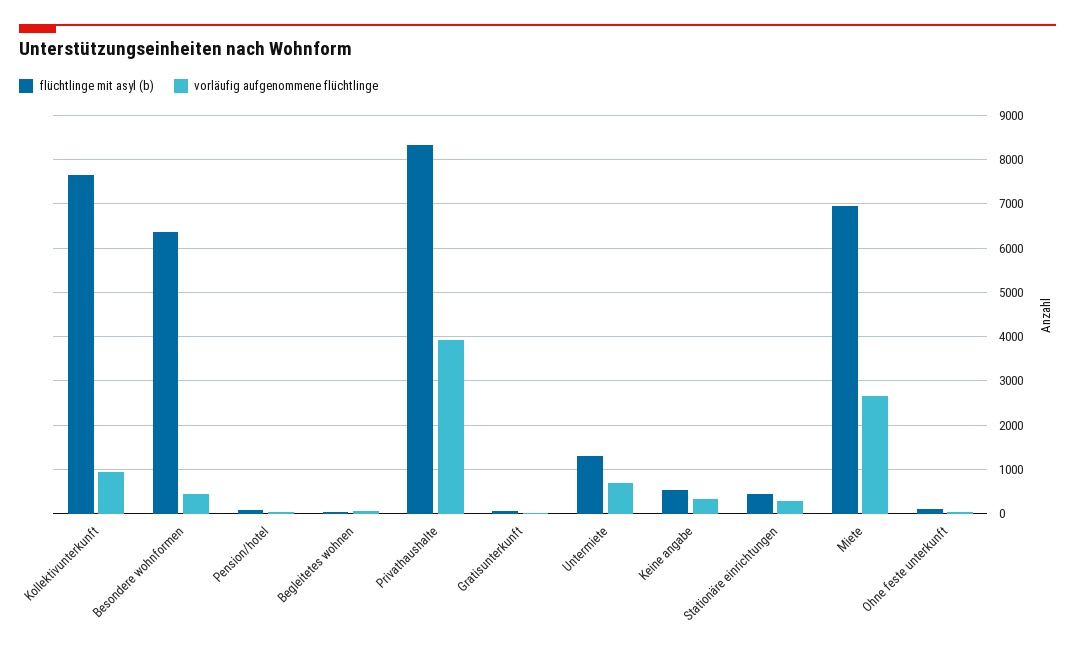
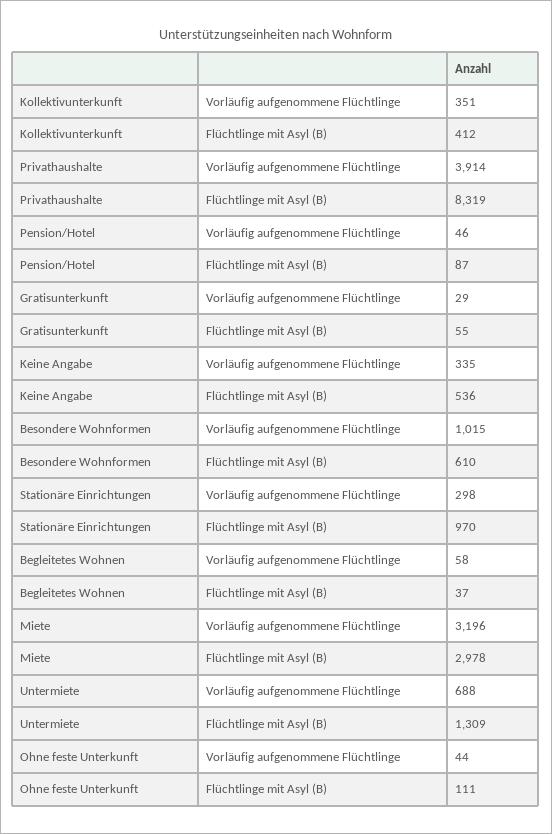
flüchtlinge mit asyl (b), Kollektivunterkunft: 7600 -> 412
vorläufig aufgenommene flüchtlinge, Kollektivunterkunft: 1000 -> 351
flüchtlinge mit asyl (b), Besondere wohnformen: 6400 -> 610
vorläufig aufgenommene flüchtlinge, Besondere wohnformen: 400 -> 1015
flüchtlinge mit asyl (b), Stationäre einrichtungen: 400 -> 970
flüchtlinge mit asyl (b), Miete: 7000 -> 2978
vorläufig aufgenommene flüchtlinge, Miete: 2600 -> 3196

